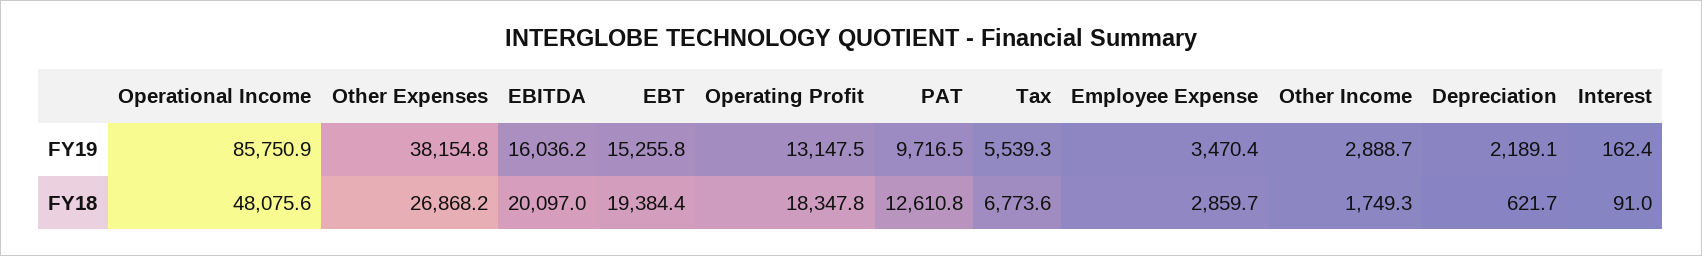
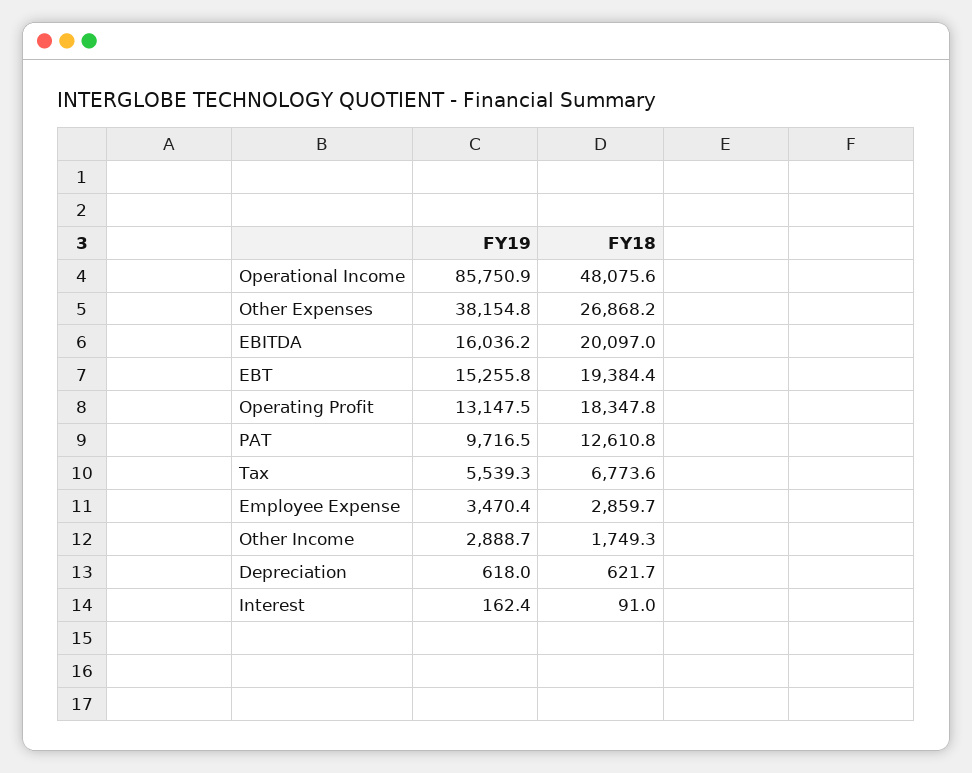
Depreciation, FY19: 2189.1 -> 618

